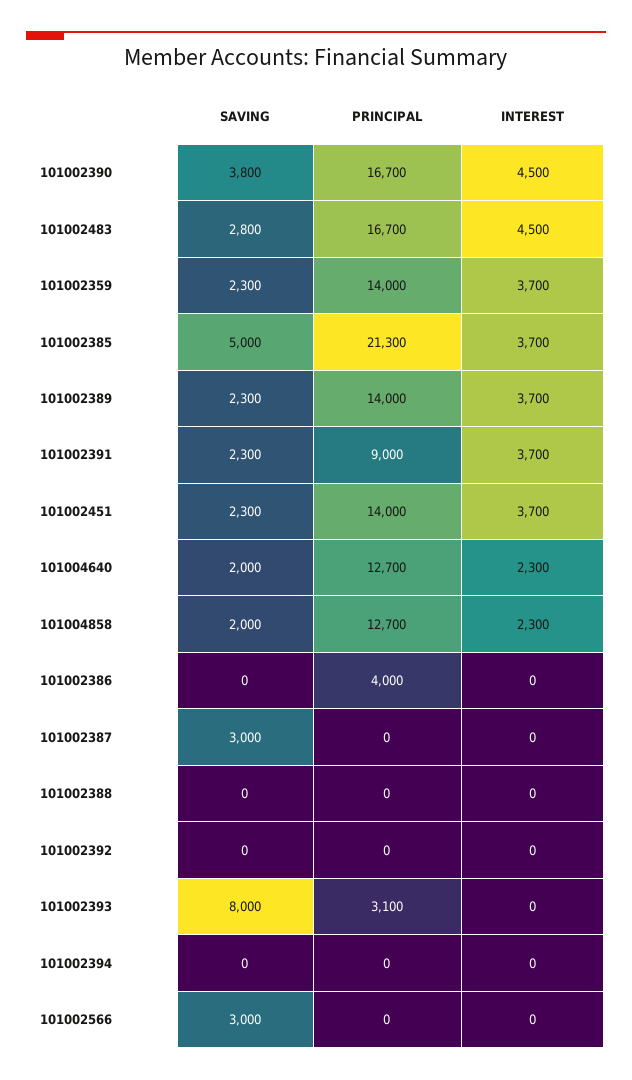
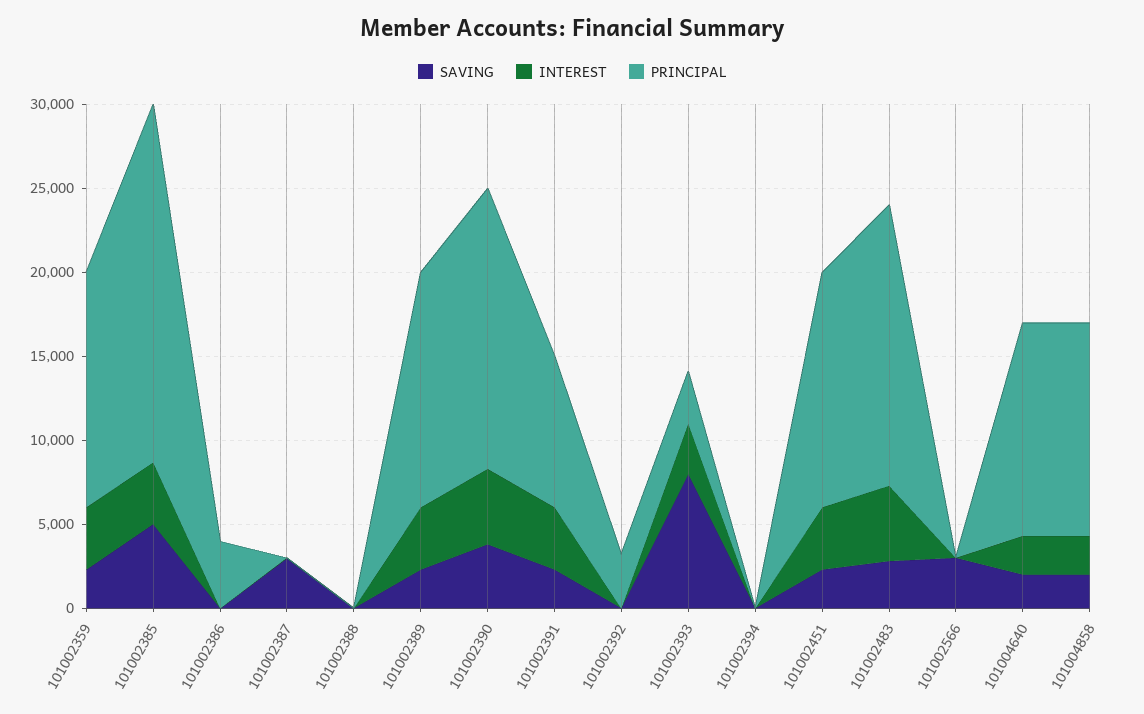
PRINCIPAL, 101002392: 0 -> 3000
INTEREST, 101002393: 0 -> 3000

